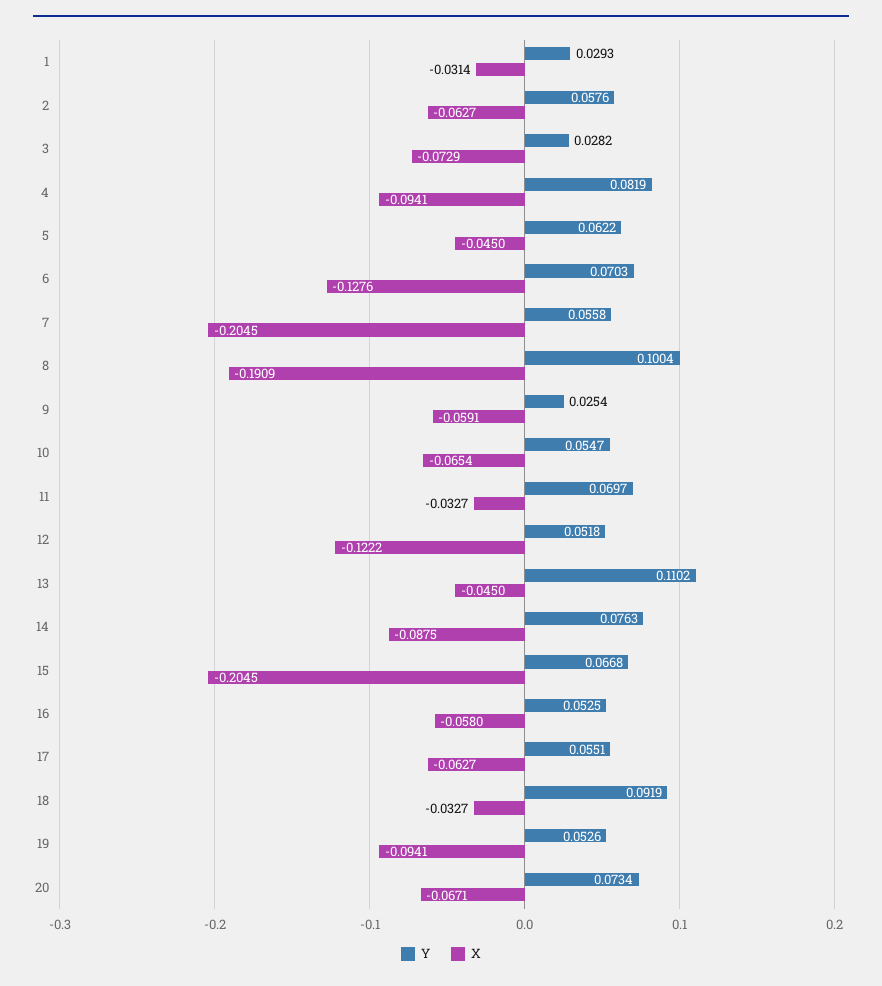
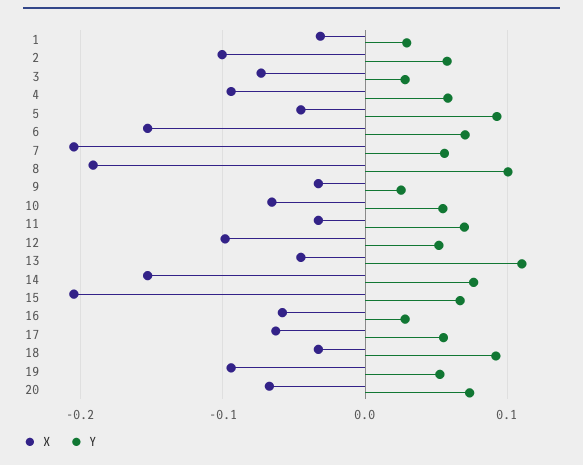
X, 2: -0.0627 -> -0.1
Y, 4: 0.0819 -> 0.06
Y, 5: 0.0622 -> 0.09
X, 6: -0.1276 -> -0.15
X, 9: -0.0591 -> -0.03
X, 12: -0.1222 -> -0.1
X, 14: -0.0875 -> -0.15
Y, 16: 0.0525 -> 0.03

